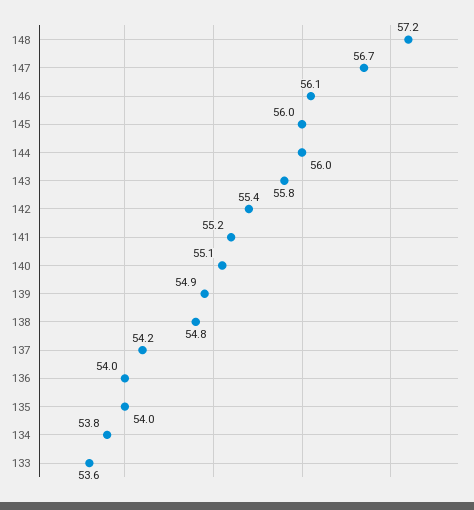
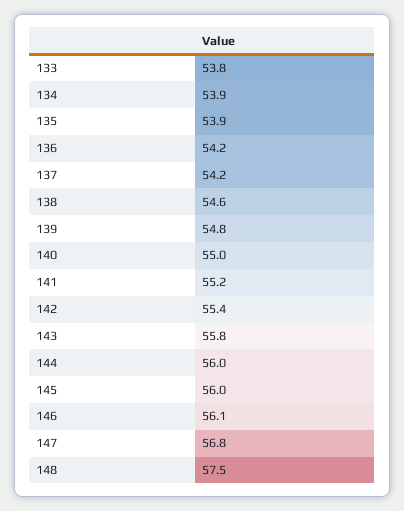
148: 57.2 -> 57.5
147: 56.7 -> 56.8
140: 55.1 -> 55
139: 54.9 -> 54.8
138: 54.8 -> 54.6
136: 54 -> 54.2
135: 54 -> 53.9
134: 53.8 -> 53.9
133: 53.6 -> 53.8

